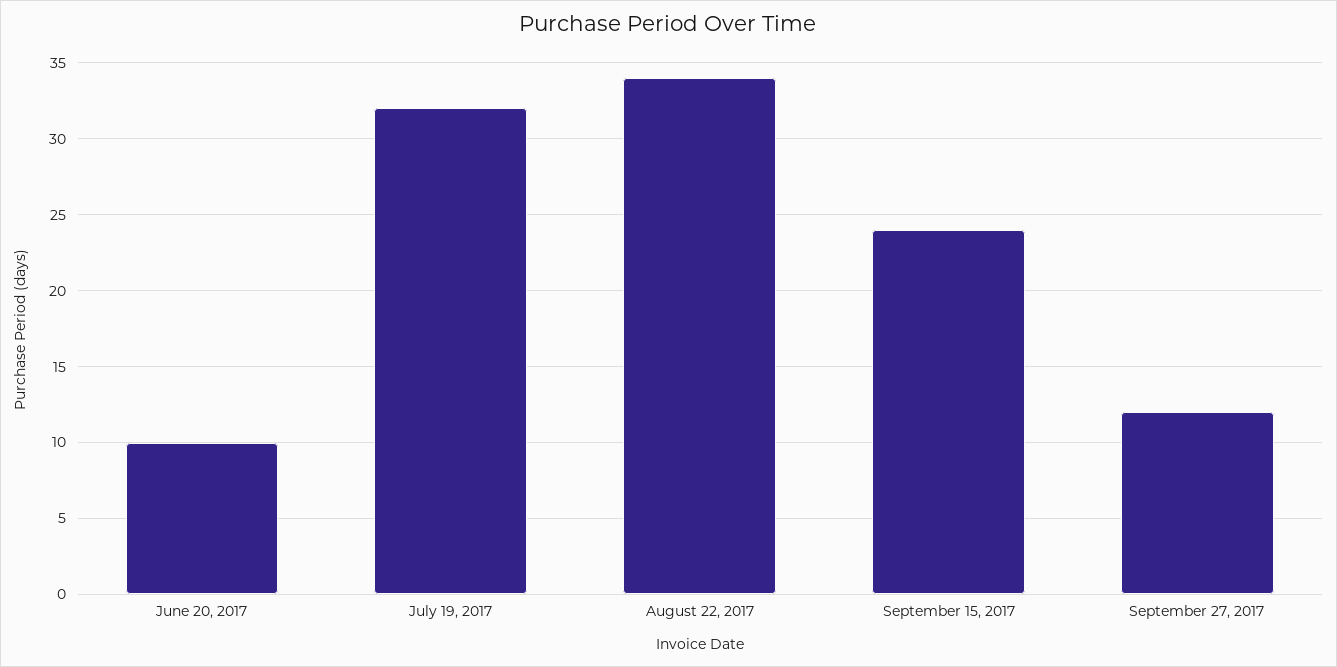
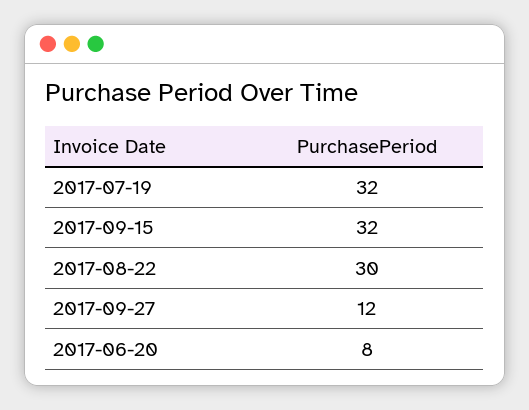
June 20, 2017: 10 -> 8
August 22, 2017: 34 -> 30
September 15, 2017: 24 -> 32

